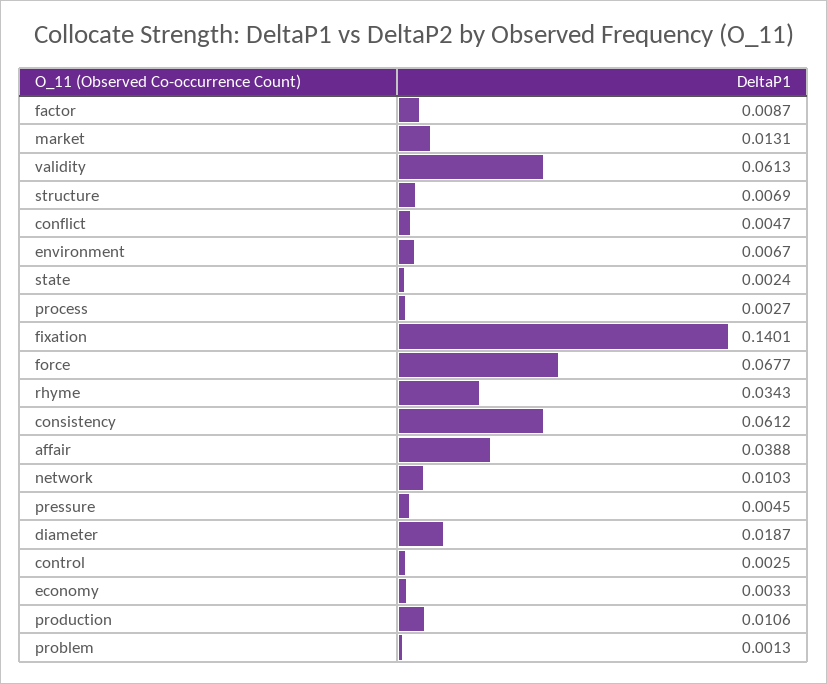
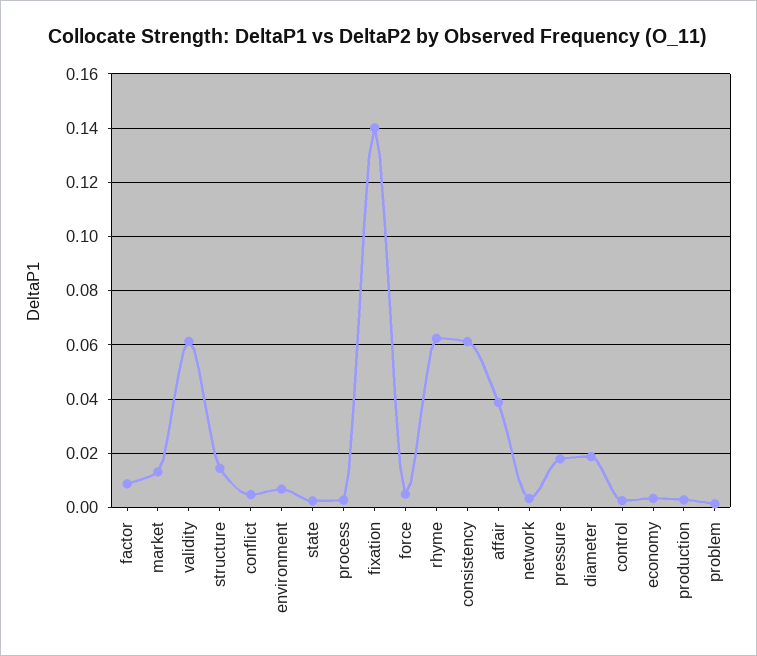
structure: 0.0069 -> 0.015
force: 0.0677 -> 0.005
rhyme: 0.0343 -> 0.0625
network: 0.0103 -> 0.0025
pressure: 0.0045 -> 0.0175
production: 0.0106 -> 0.0025

